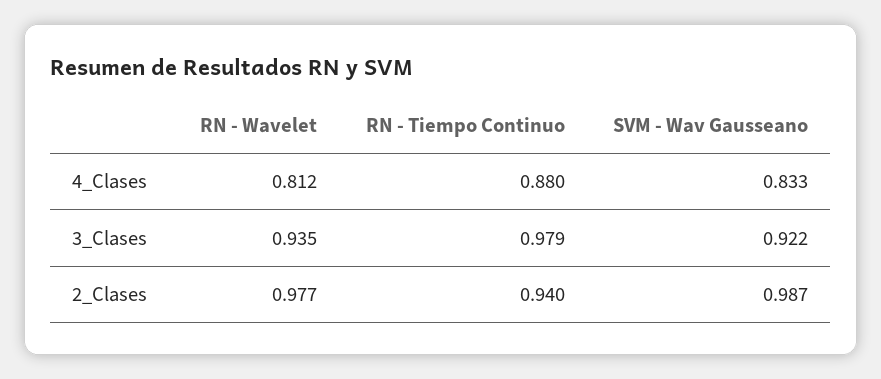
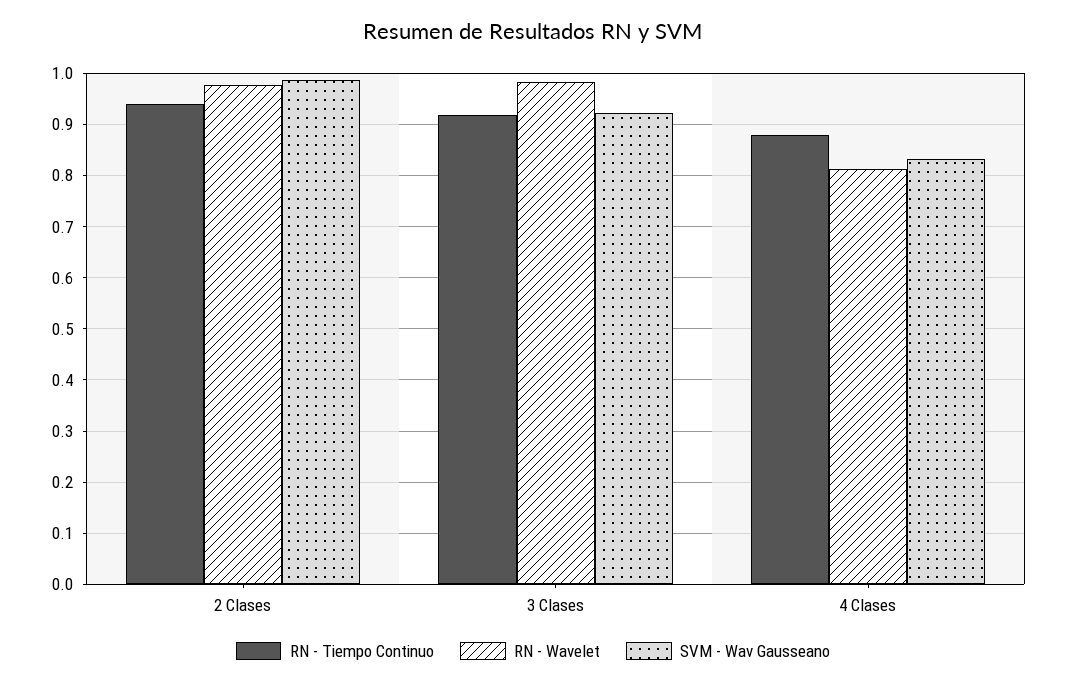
RN - Wavelet, 3_Clases: 0.935 -> 0.98
RN - Tiempo Continuo, 3_Clases: 0.979 -> 0.92

